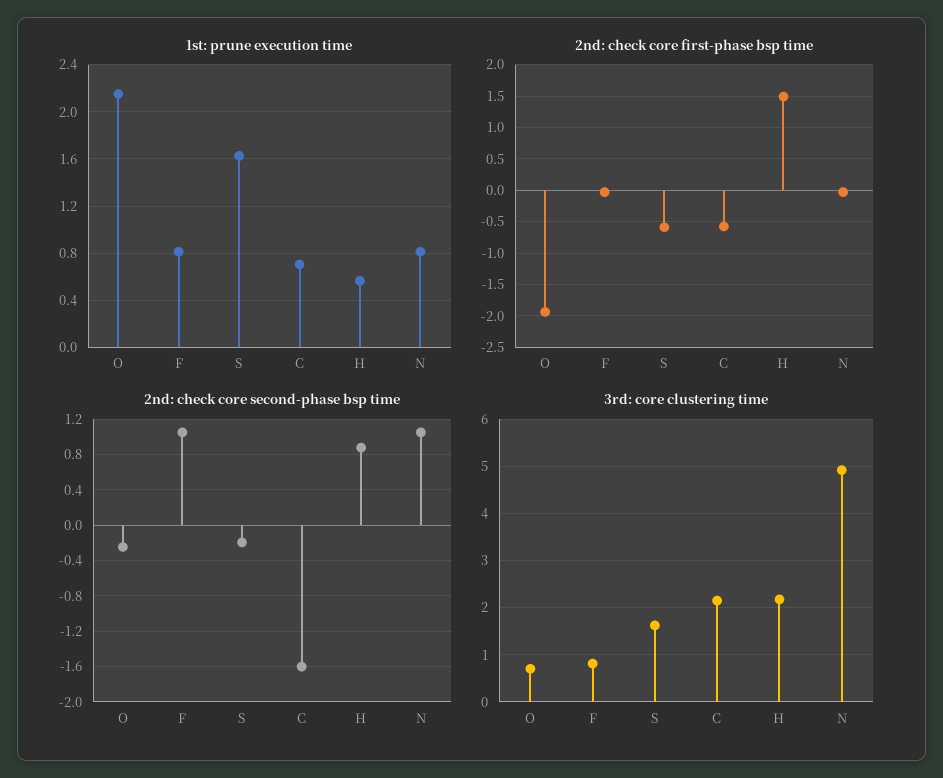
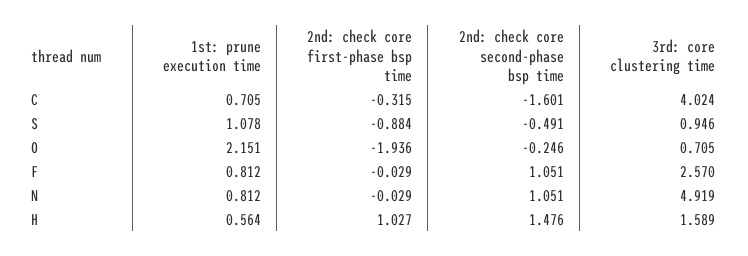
1st: prune execution time, S: 1.6 -> 1.078
2nd: check core first-phase bsp time, S: -0.6 -> -0.884
2nd: check core first-phase bsp time, C: -0.6 -> -0.315
2nd: check core first-phase bsp time, H: 1.5 -> 1.027
2nd: check core second-phase bsp time, S: -0.2 -> -0.491
2nd: check core second-phase bsp time, H: 0.9 -> 1.476
3rd: core clustering time, F: 0.8 -> 2.57
3rd: core clustering time, S: 1.6 -> 0.946
3rd: core clustering time, C: 2.2 -> 4.024
3rd: core clustering time, H: 2.2 -> 1.589

